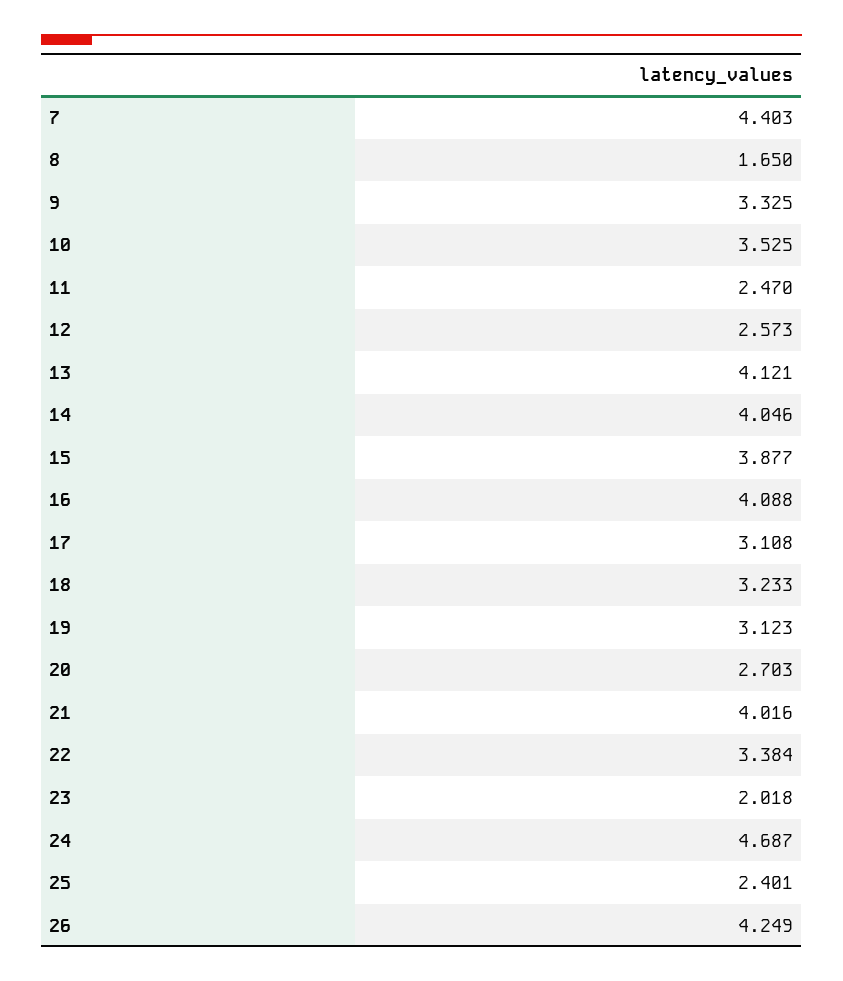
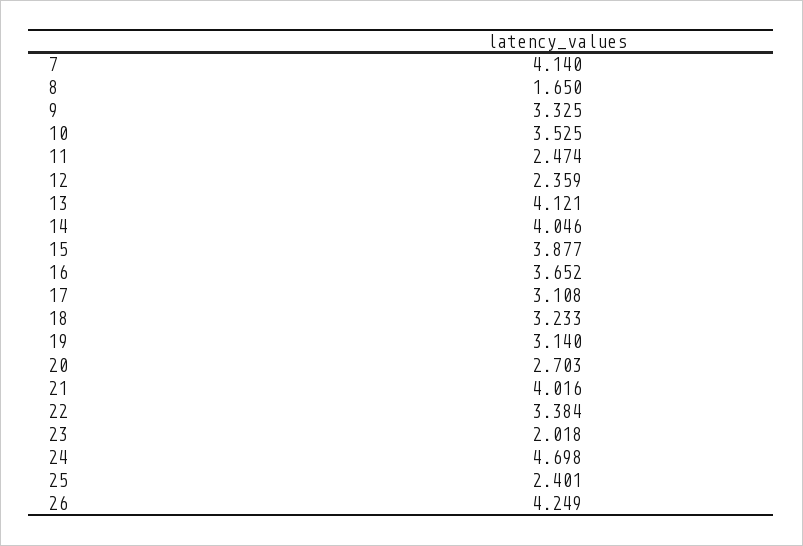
7: 4.403 -> 4.14
11: 2.47 -> 2.474
12: 2.573 -> 2.359
16: 4.088 -> 3.652
19: 3.123 -> 3.14
24: 4.687 -> 4.698

